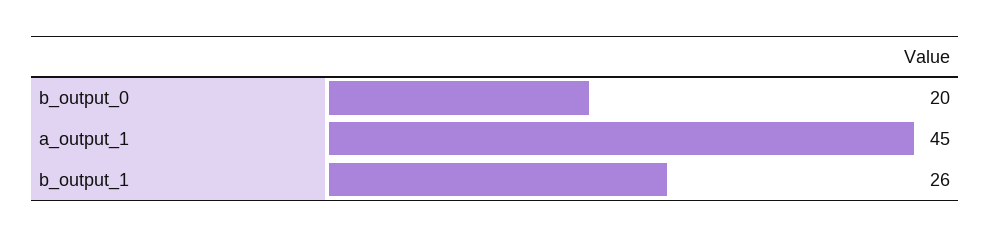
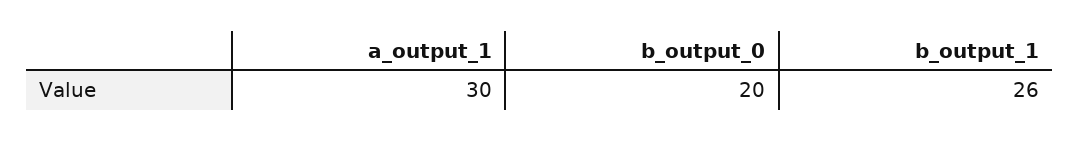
a_output_1: 45 -> 30

